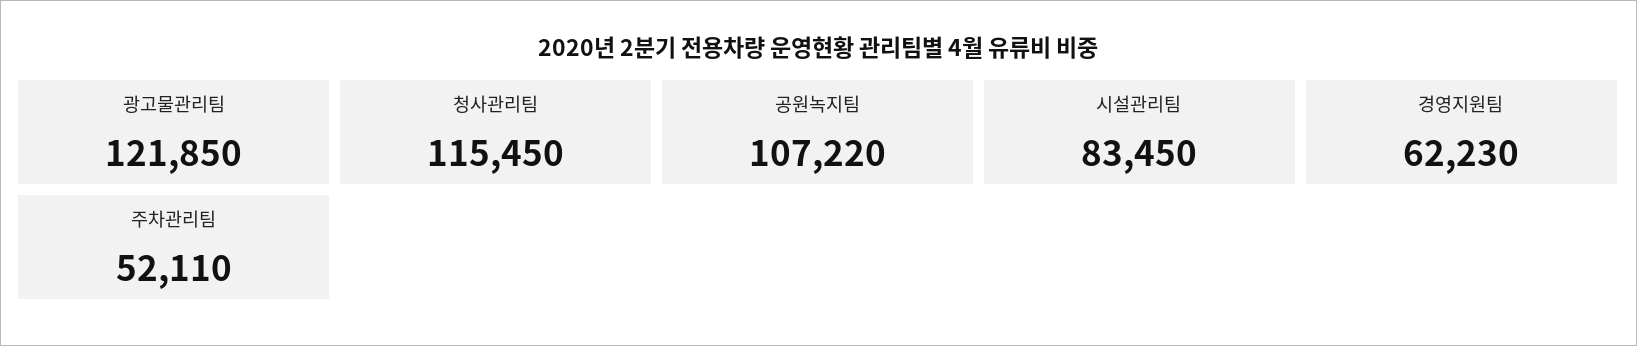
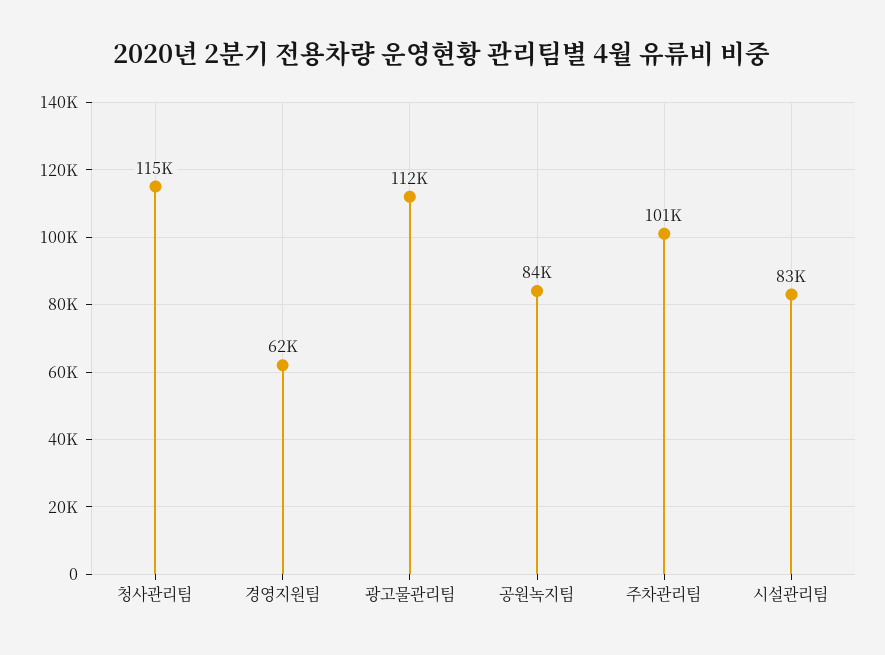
광고물관리팀: 121850 -> 112000
공원녹지팀: 107220 -> 84000
주차관리팀: 52110 -> 101000

